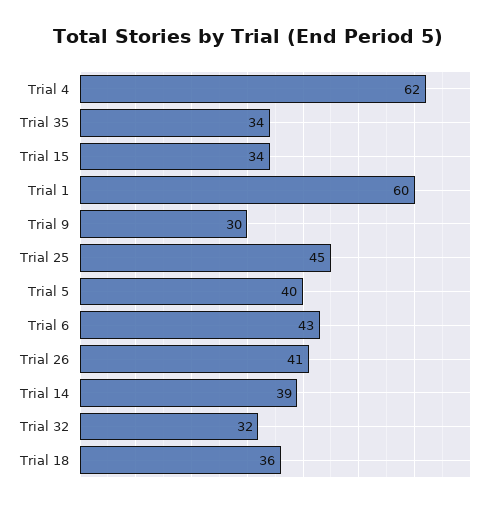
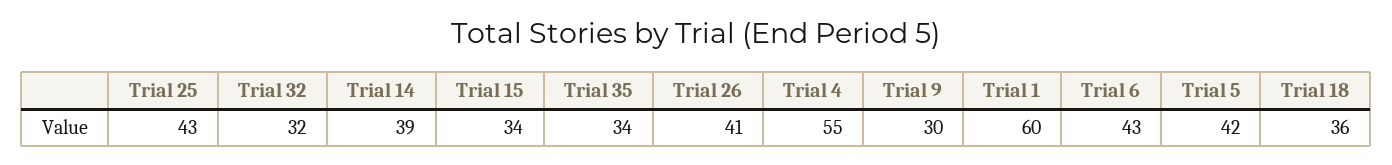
Trial 4: 62 -> 55
Trial 25: 45 -> 43
Trial 5: 40 -> 42

